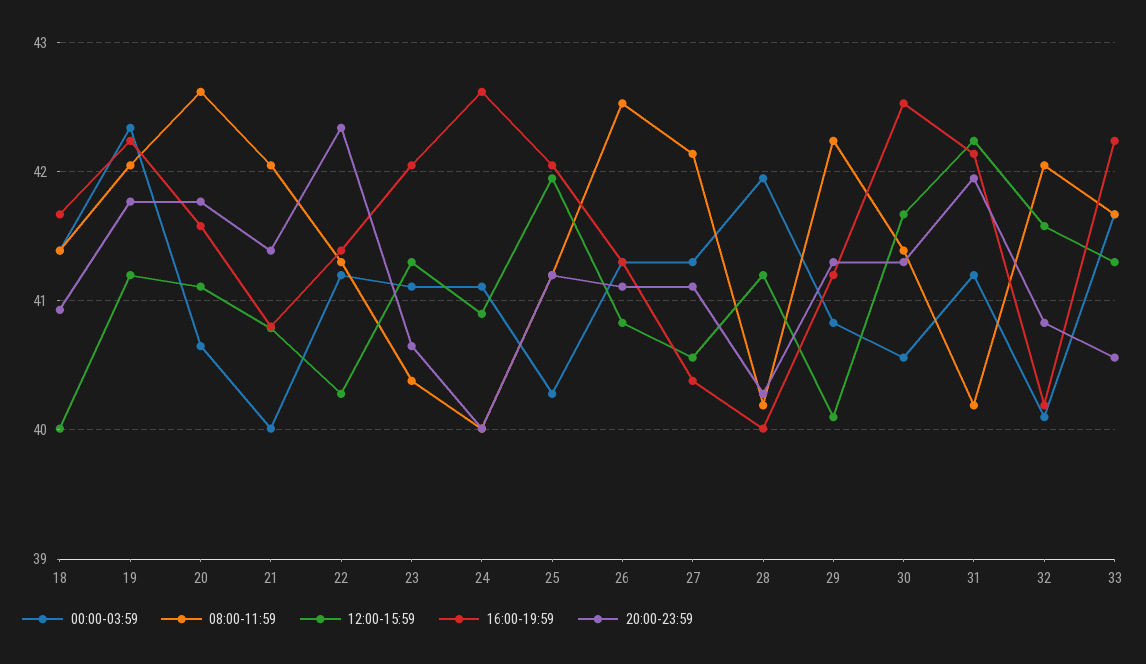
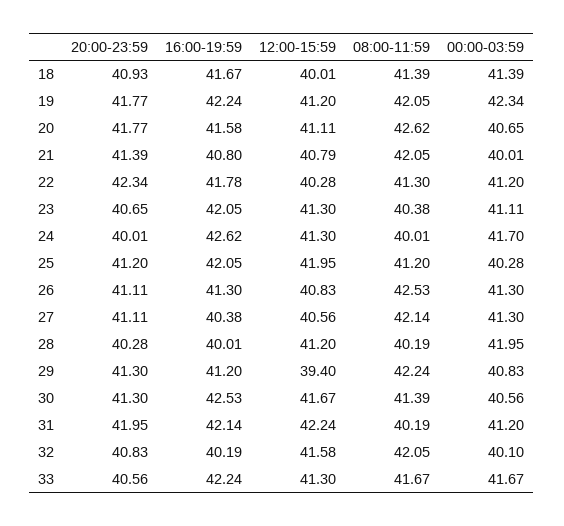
16:00-19:59, 22: 41.4 -> 41.78
00:00-03:59, 24: 41.1 -> 41.7
12:00-15:59, 24: 40.9 -> 41.3
12:00-15:59, 29: 40.1 -> 39.4

